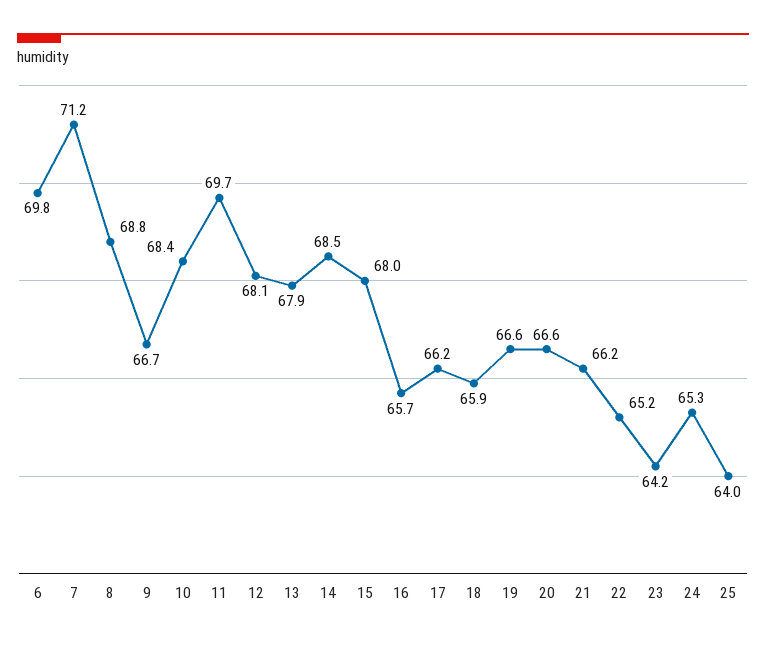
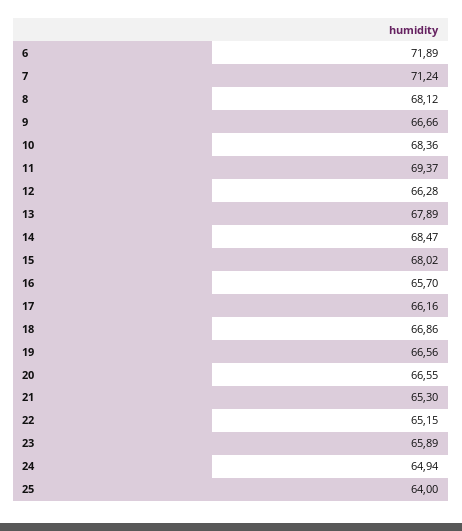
6: 69.8 -> 71.89
8: 68.8 -> 68.12
11: 69.7 -> 69.37
12: 68.1 -> 66.28
18: 65.9 -> 66.86
21: 66.2 -> 65.3
23: 64.2 -> 65.89
24: 65.3 -> 64.94

